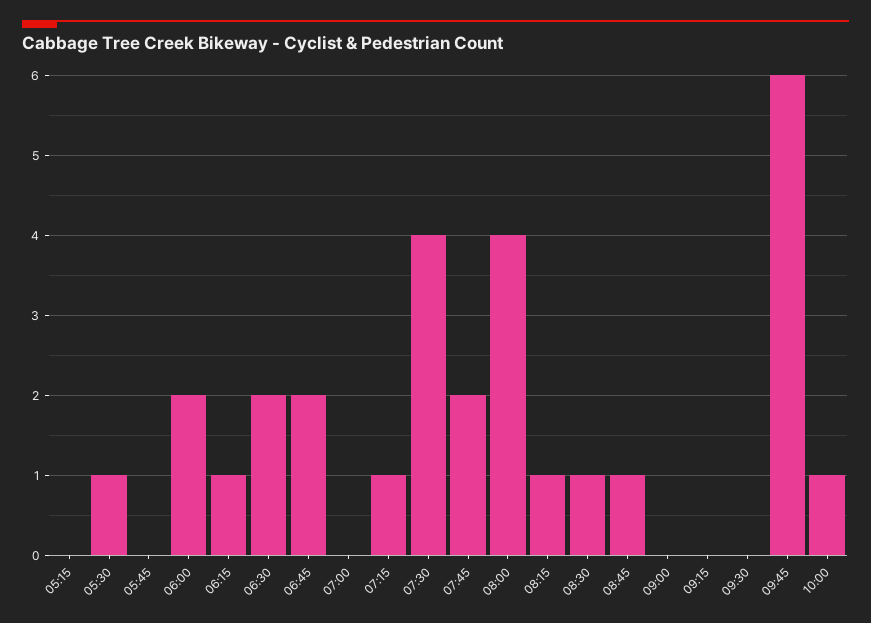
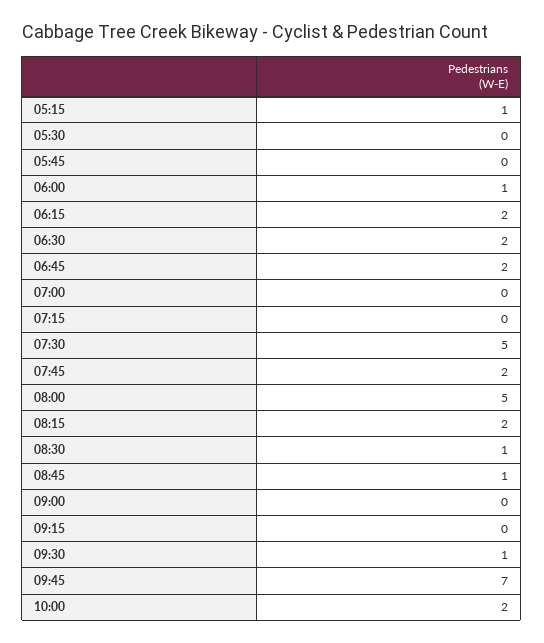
05:15: 0 -> 1
05:30: 1 -> 0
06:00: 2 -> 1
06:15: 1 -> 2
07:15: 1 -> 0
07:30: 4 -> 5
08:00: 4 -> 5
08:15: 1 -> 2
09:30: 0 -> 1
09:45: 6 -> 7
10:00: 1 -> 2

